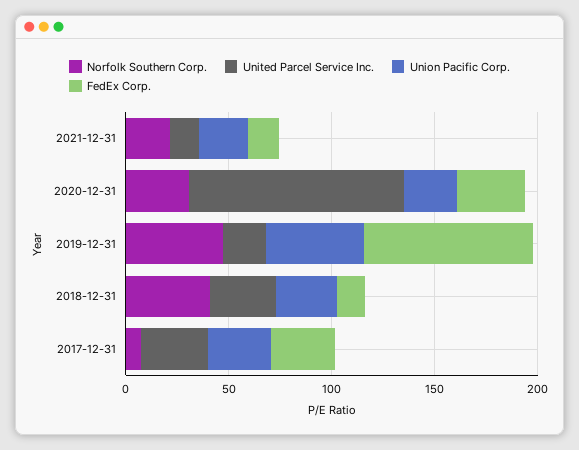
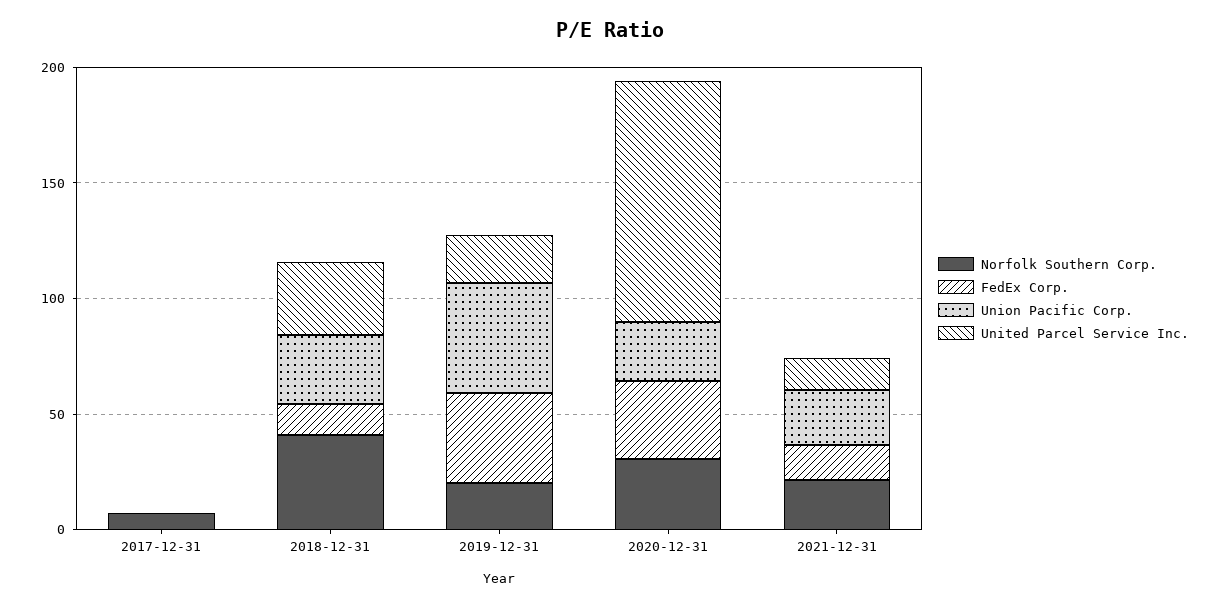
Norfolk Southern Corp., 2019-12-31: 50 -> 20
FedEx Corp., 2019-12-31: 80 -> 40
United Parcel Service Inc., 2017-12-31: 30 -> 0
Union Pacific Corp., 2017-12-31: 30 -> 0
FedEx Corp., 2017-12-31: 30 -> 0

